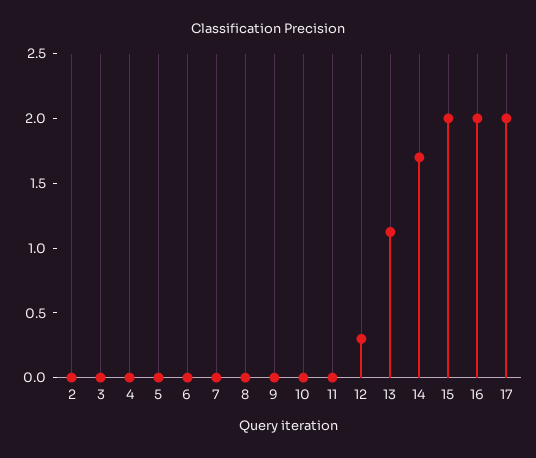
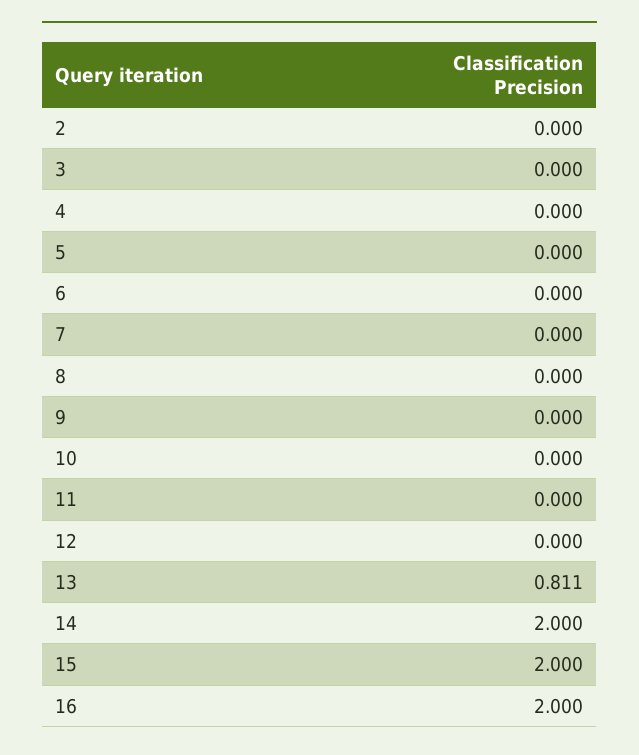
12: 0.3 -> 0
13: 1.1 -> 0.811
14: 1.7 -> 2
17: 2 -> none

